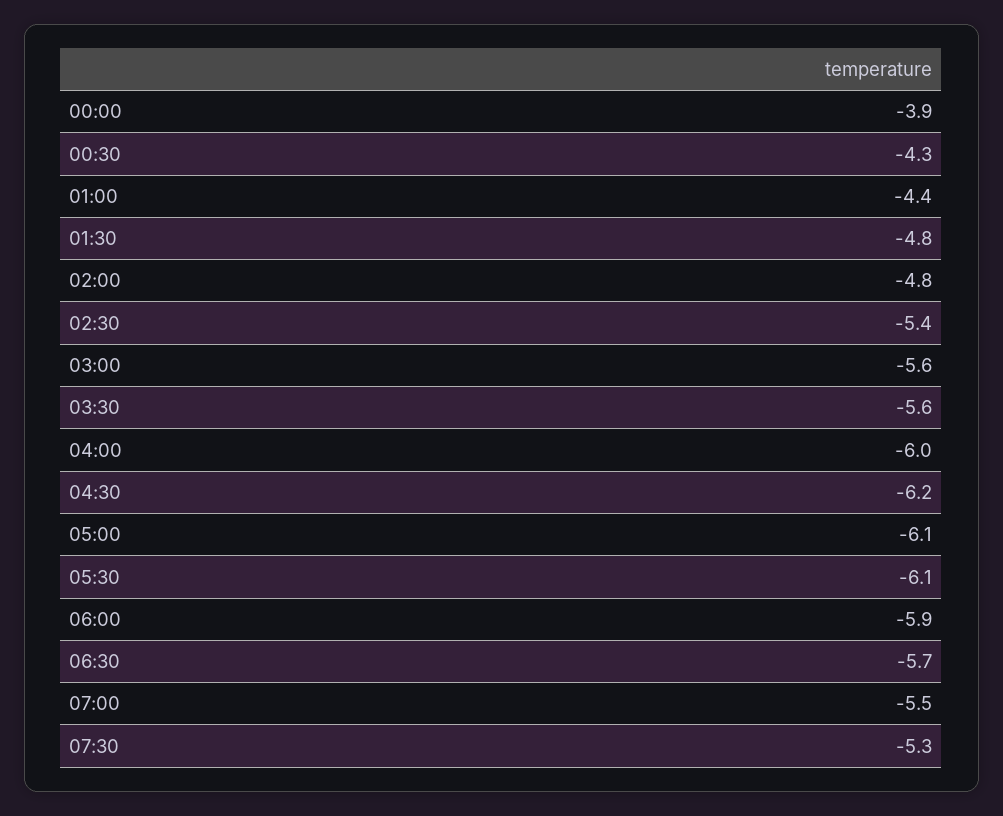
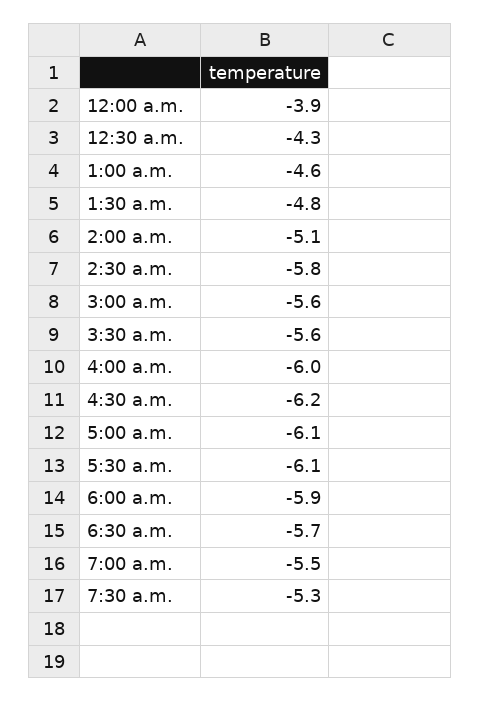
01:00: -4.4 -> -4.6
02:00: -4.8 -> -5.1
02:30: -5.4 -> -5.8

